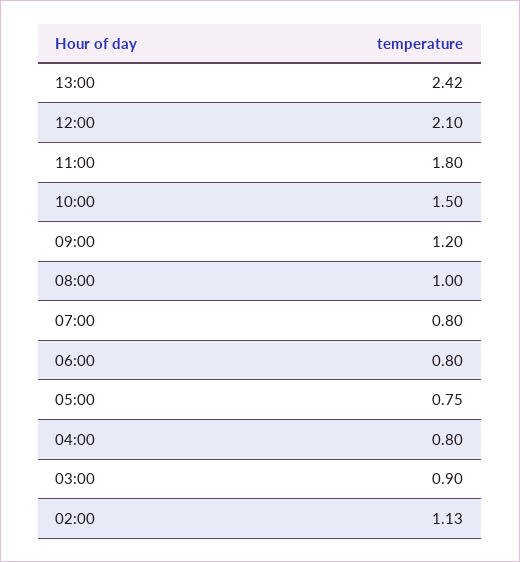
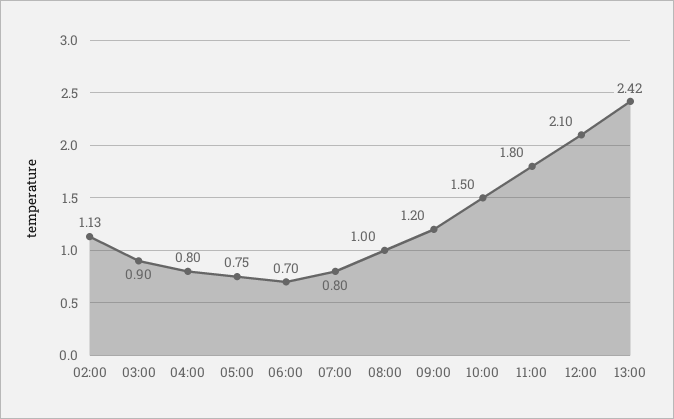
06:00: 0.8 -> 0.7

